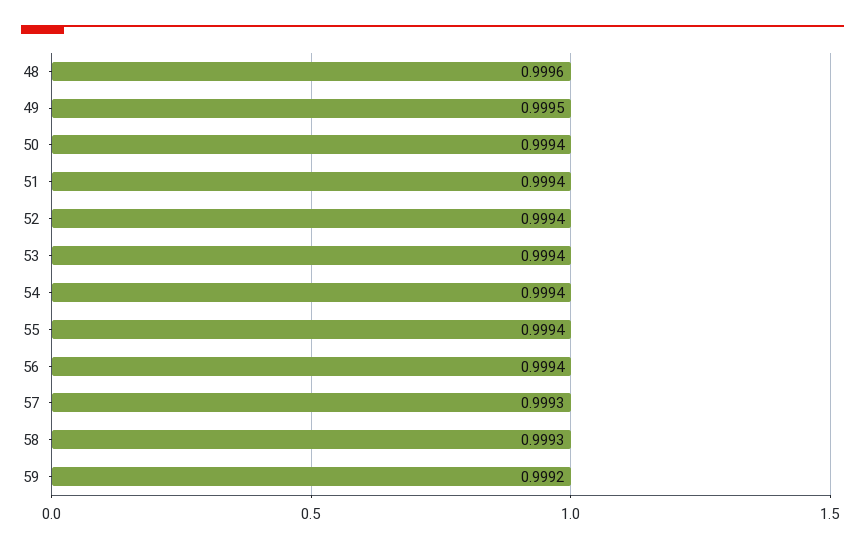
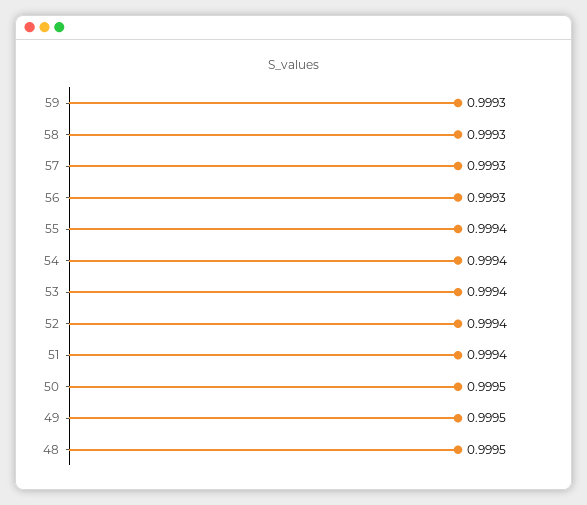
48: 0.9996 -> 0.9995
50: 0.9994 -> 0.9995
56: 0.9994 -> 0.9993
59: 0.9992 -> 0.9993

